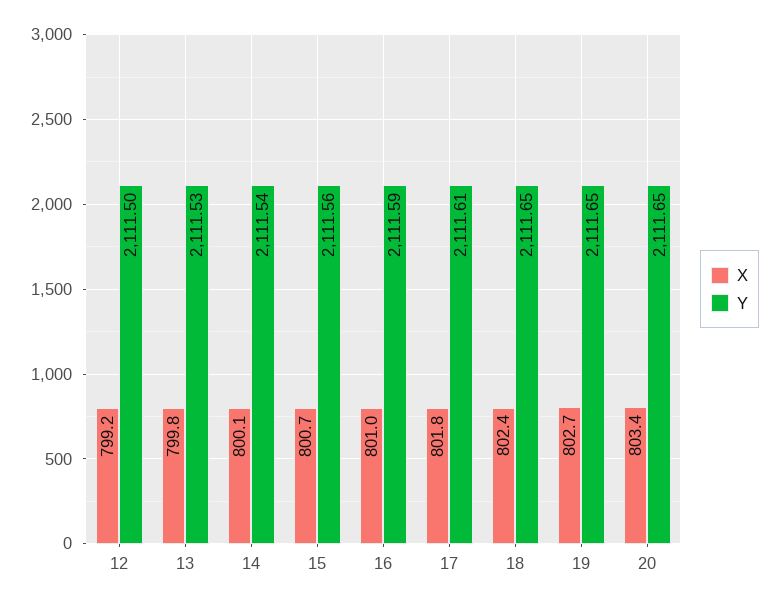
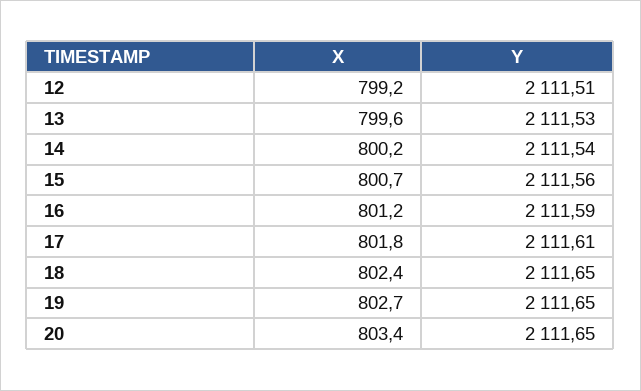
Y, 12: 2111.5 -> 2111.51
X, 13: 799.8 -> 799.6
X, 14: 800.1 -> 800.2
X, 16: 801 -> 801.2

